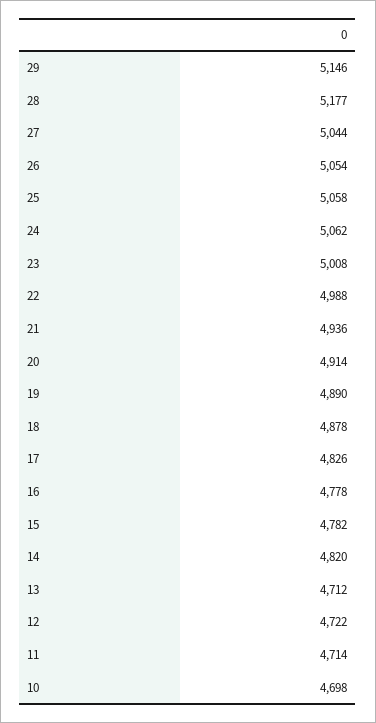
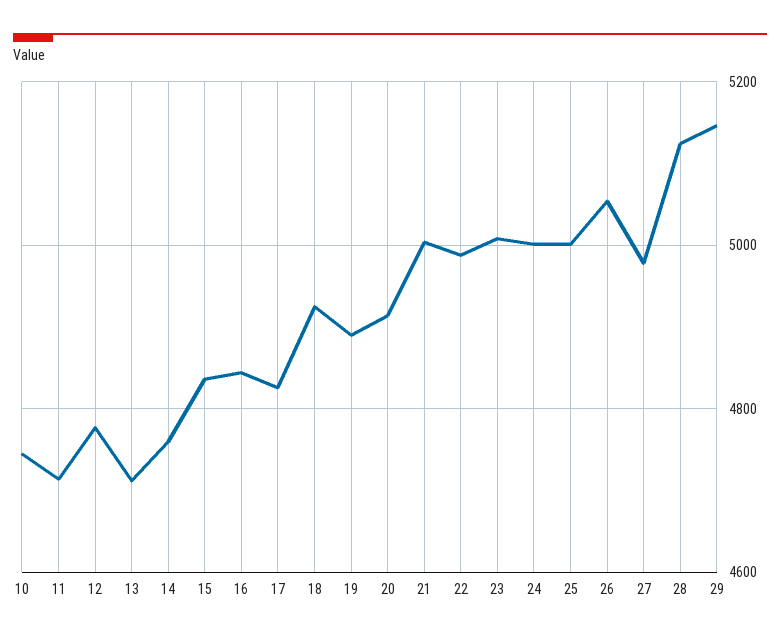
28: 5177 -> 5120
27: 5044 -> 4980
25: 5058 -> 5000
24: 5062 -> 5000
21: 4936 -> 5000
18: 4878 -> 4920
16: 4778 -> 4840
15: 4782 -> 4840
14: 4820 -> 4760
12: 4722 -> 4780
10: 4698 -> 4740

